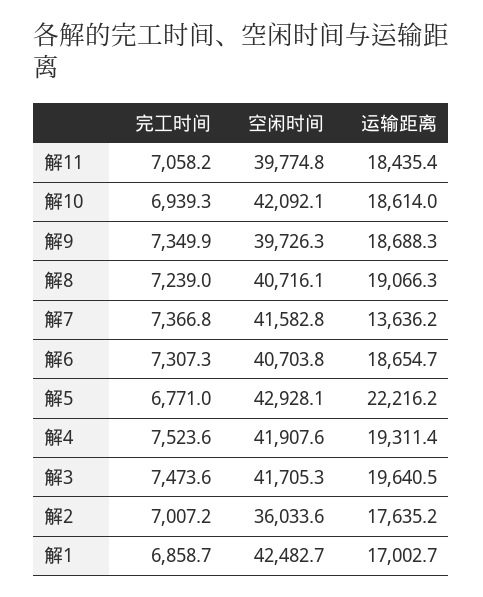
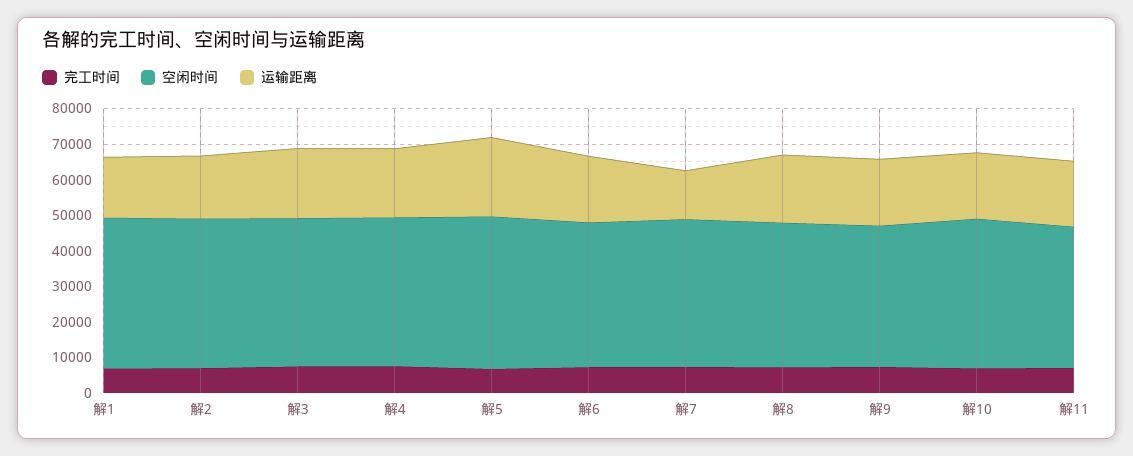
空闲时间, 解2: 36033.6 -> 42500

